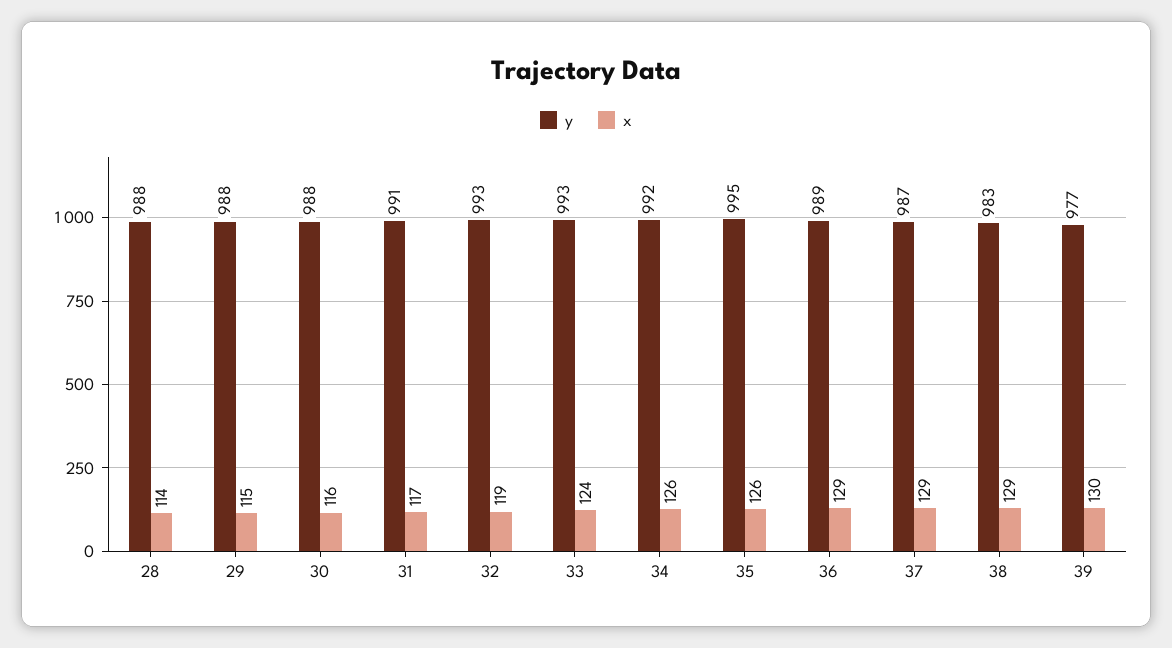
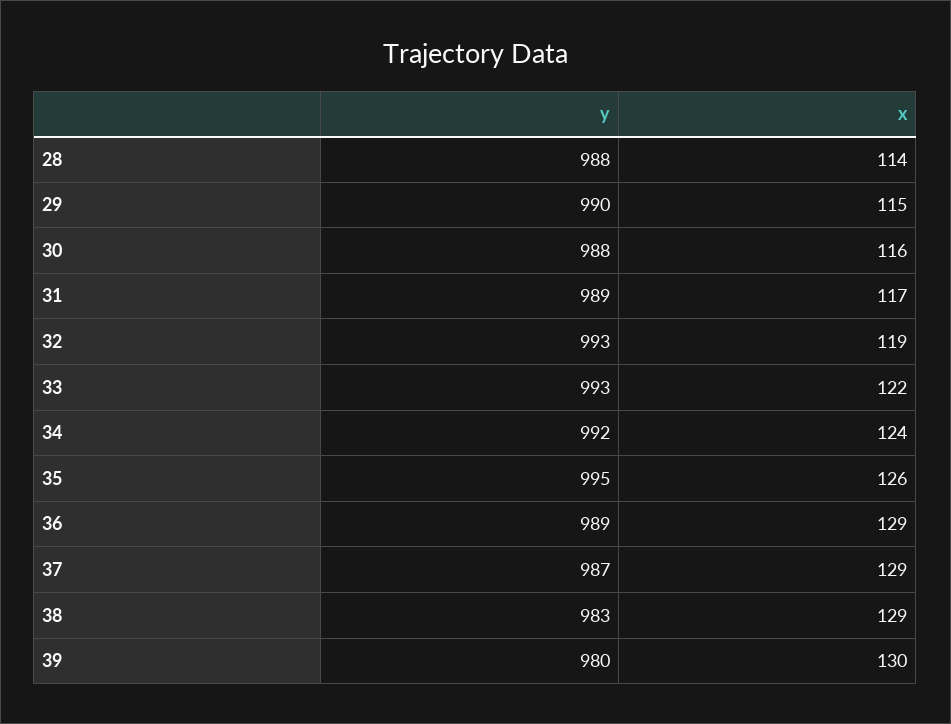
y, 29: 988 -> 990
y, 31: 991 -> 989
x, 33: 124 -> 122
x, 34: 126 -> 124
y, 39: 977 -> 980

